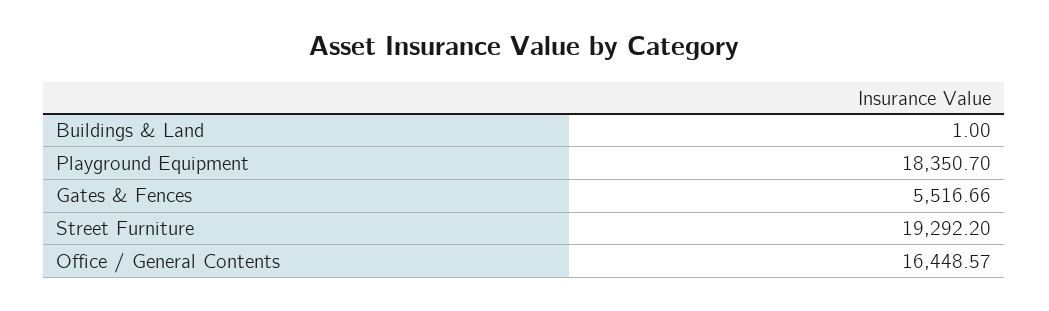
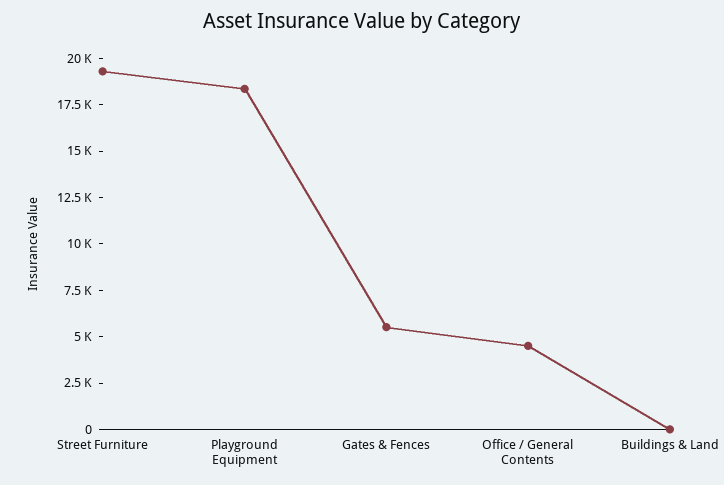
Office / General Contents: 16448.57 -> 4500

